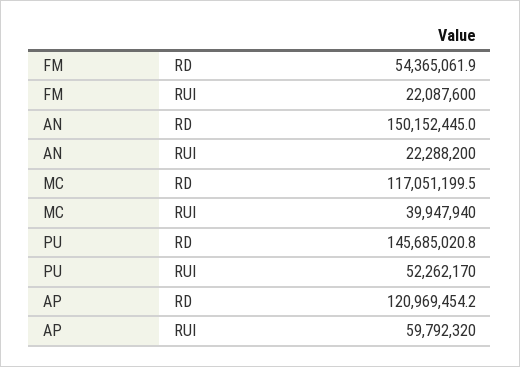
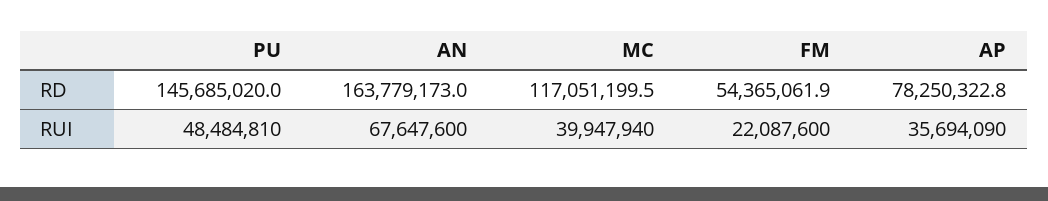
AN, RD: 150152445 -> 163779173
AN, RUI: 22288200 -> 67647600
PU, RD: 145685020.8 -> 145685020
PU, RUI: 52262170 -> 48484810
AP, RD: 120969454.2 -> 78250322.8
AP, RUI: 59792320 -> 35694090

